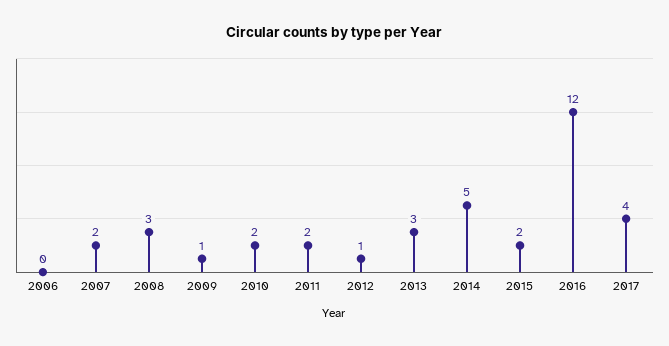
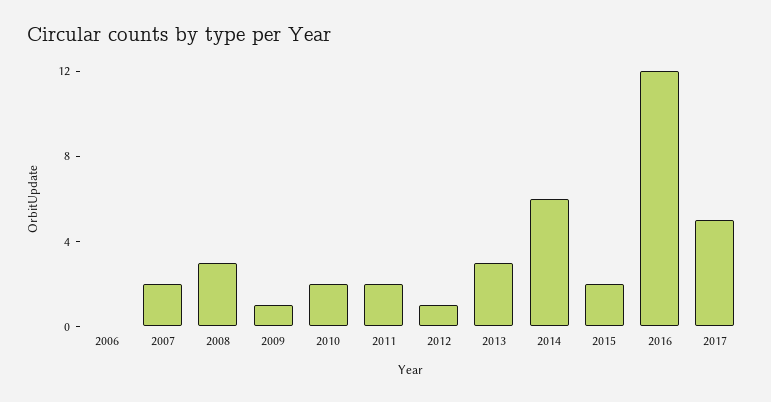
2014: 5 -> 6
2017: 4 -> 5

